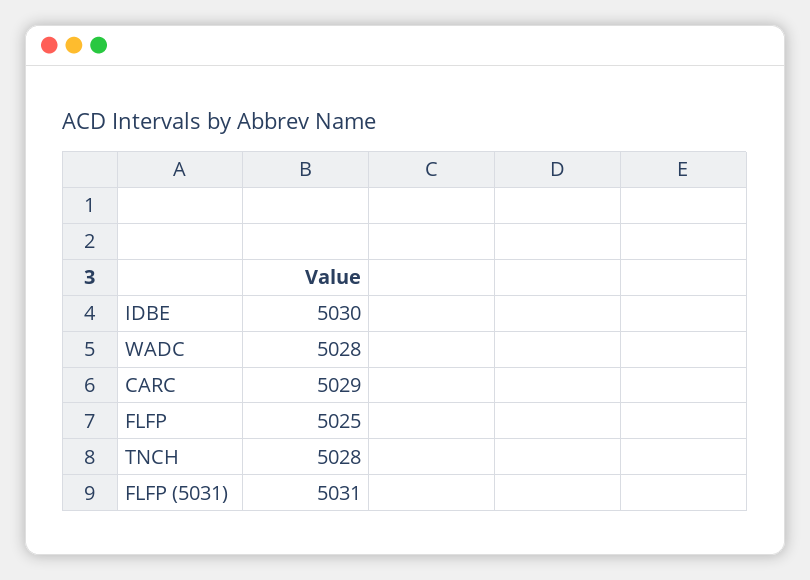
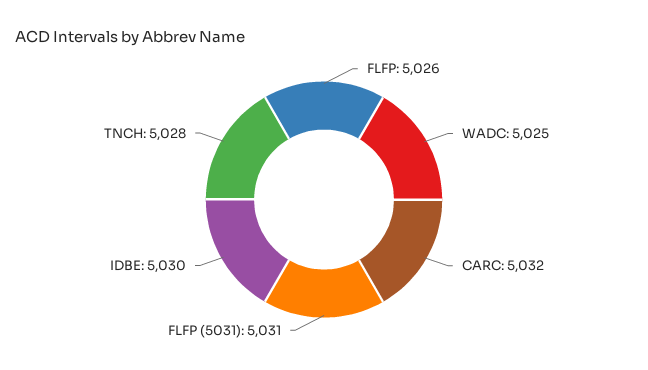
WADC: 5028 -> 5025
CARC: 5029 -> 5032
FLFP: 5025 -> 5026

